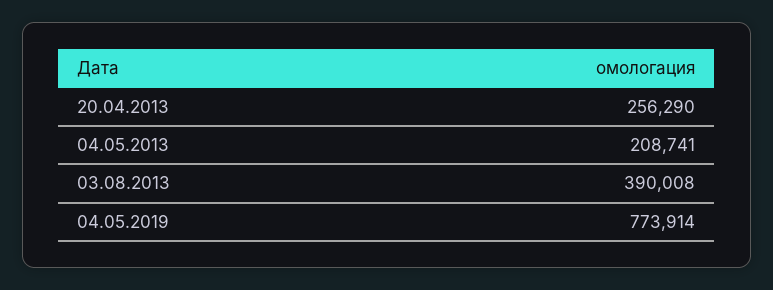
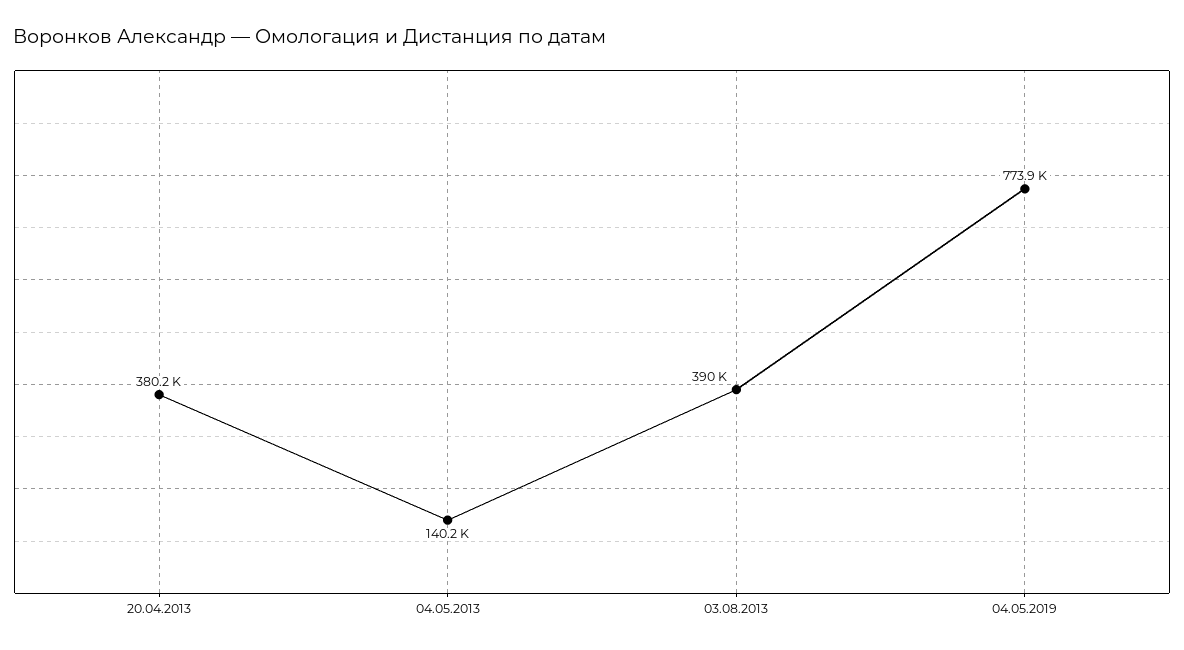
20.04.2013: 256290 -> 380200
04.05.2013: 208741 -> 140200

